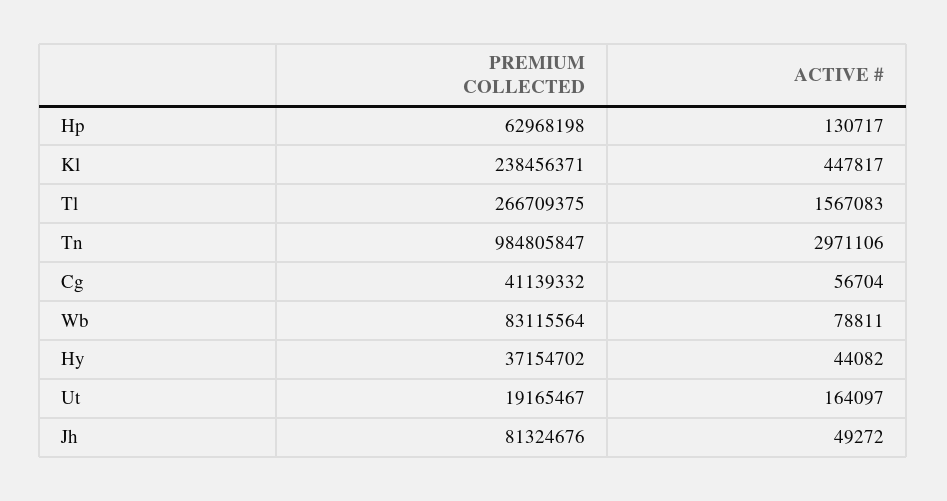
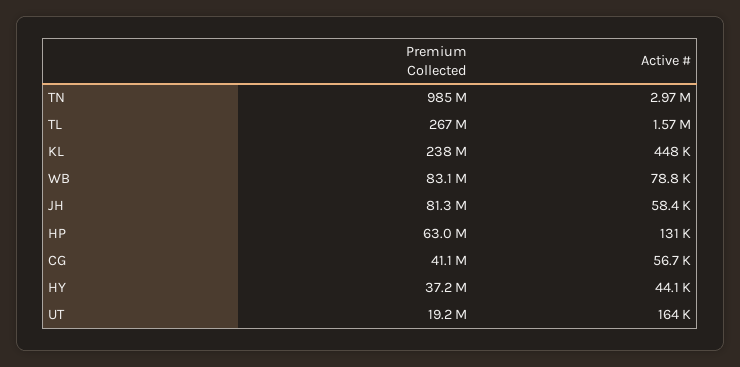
ACTIVE #, Jh: 49272 -> 58400

